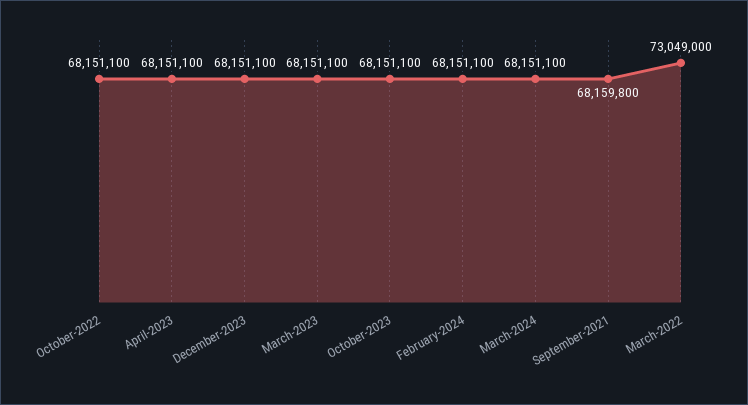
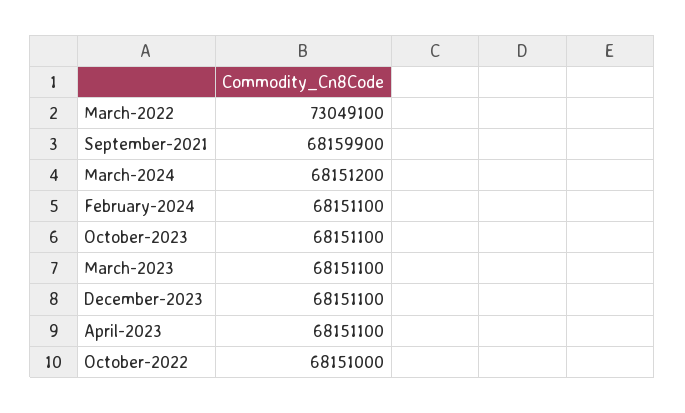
October-2022: 68151100 -> 68151000
March-2024: 68151100 -> 68151200
September-2021: 68159800 -> 68159900
March-2022: 73049000 -> 73049100

